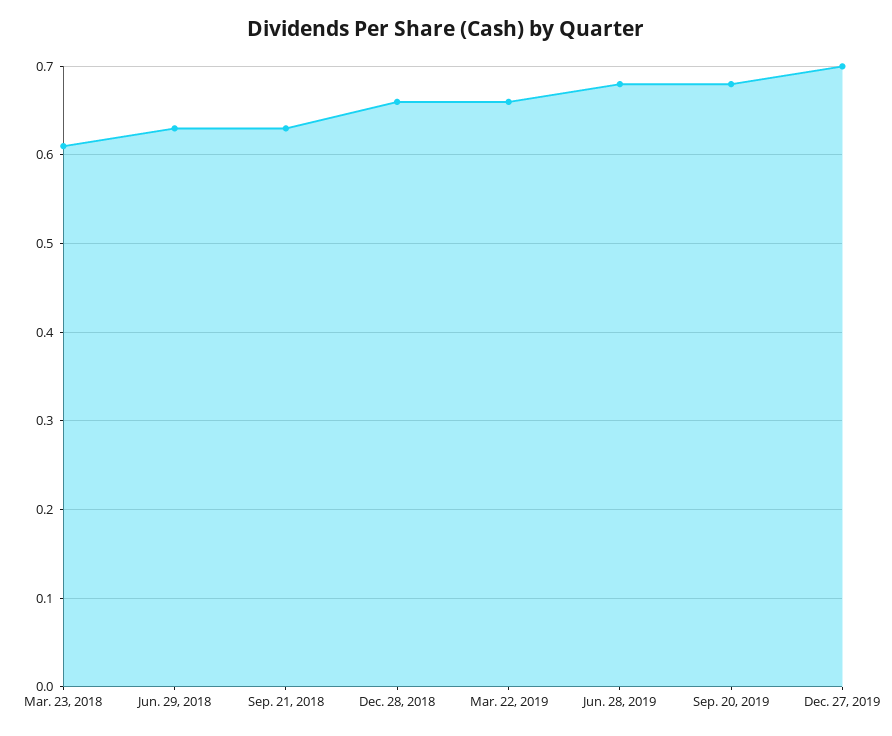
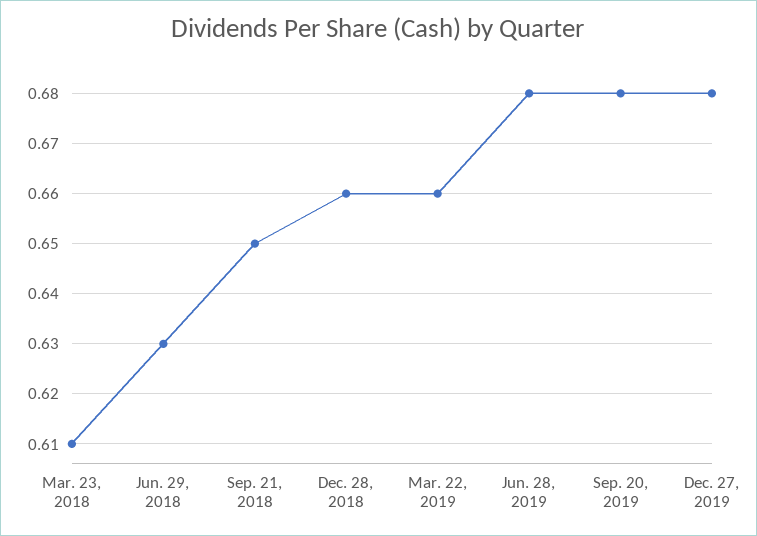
Sep. 21, 2018: 0.63 -> 0.65
Dec. 27, 2019: 0.7 -> 0.68

